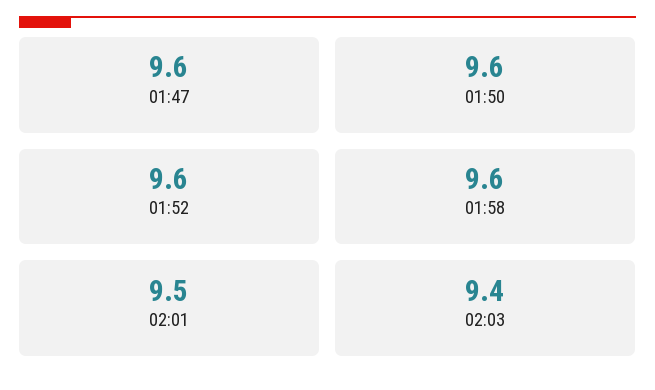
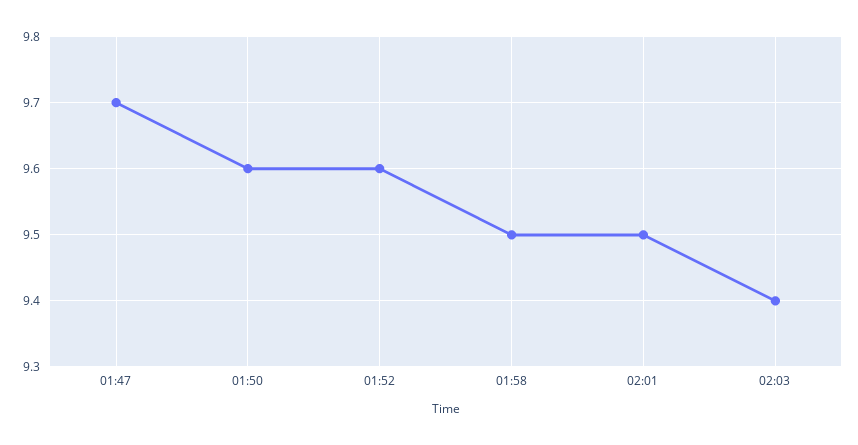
01:47: 9.6 -> 9.7
01:58: 9.6 -> 9.5

